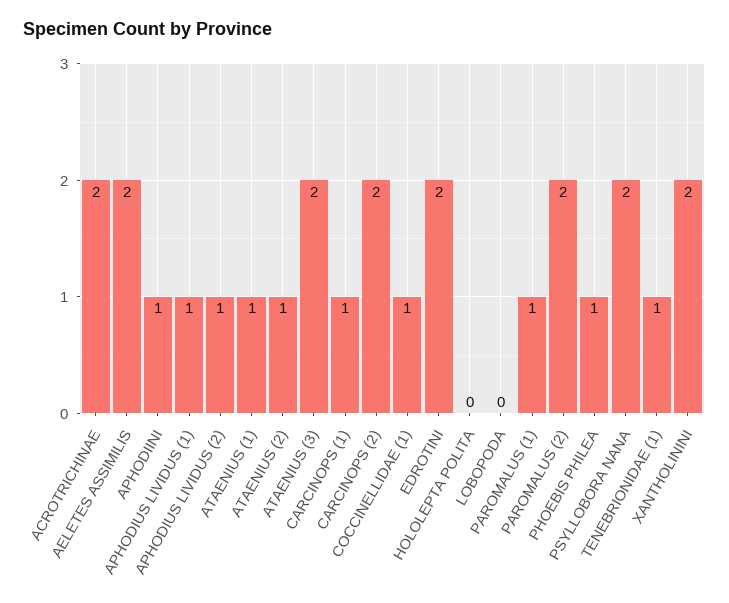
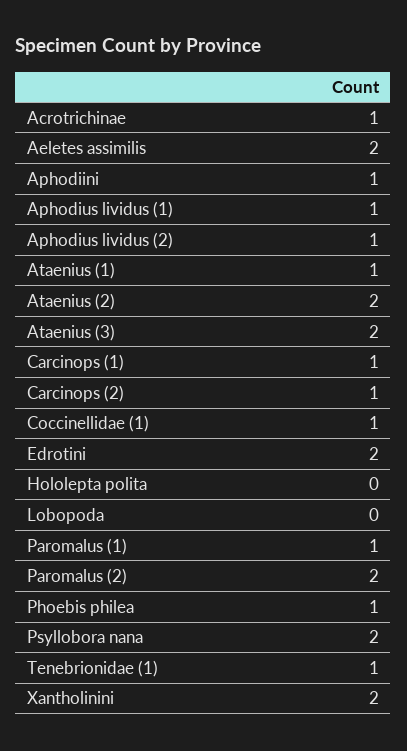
ACROTRICHINAE: 2 -> 1
ATAENIUS (2): 1 -> 2
CARCINOPS (2): 2 -> 1

